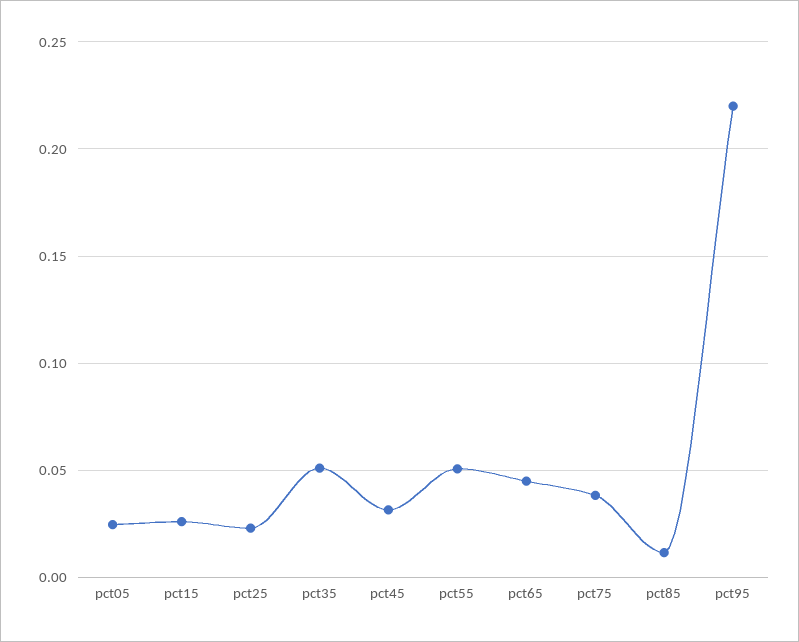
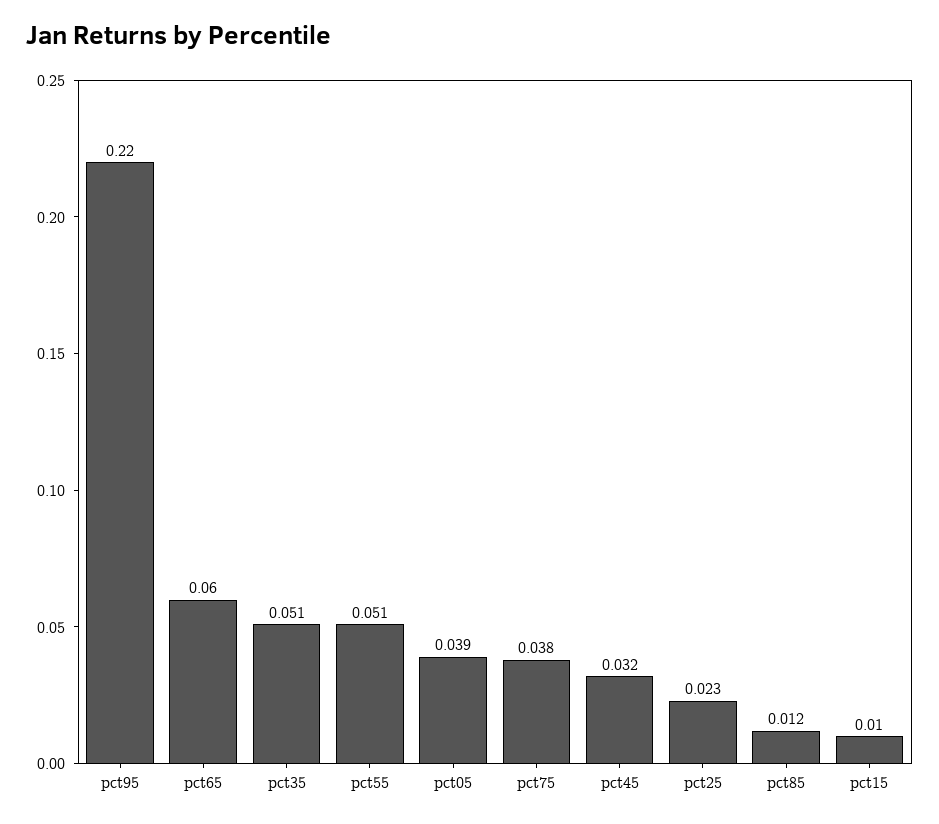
pct05: 0.025 -> 0.039
pct15: 0.025 -> 0.01
pct65: 0.045 -> 0.06

